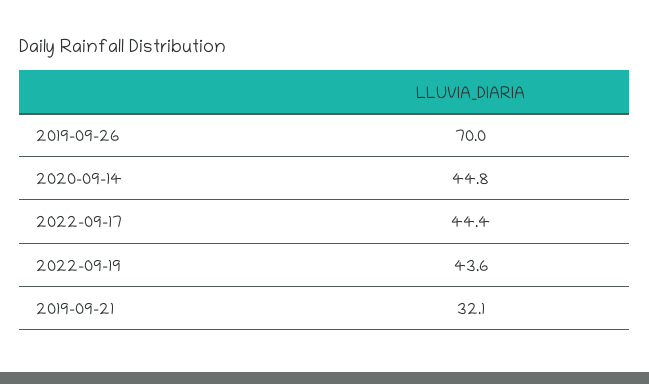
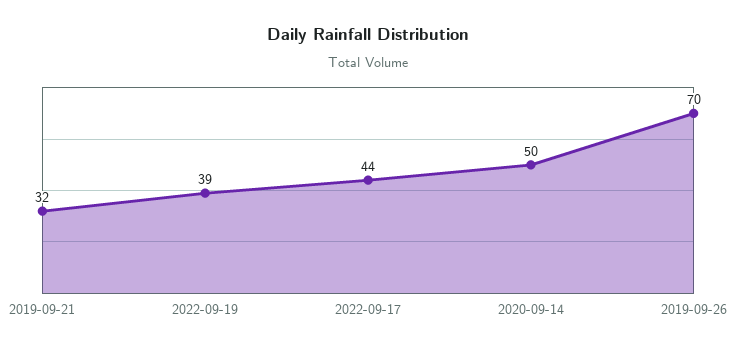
2020-09-14: 44.8 -> 50
2022-09-19: 43.6 -> 39

